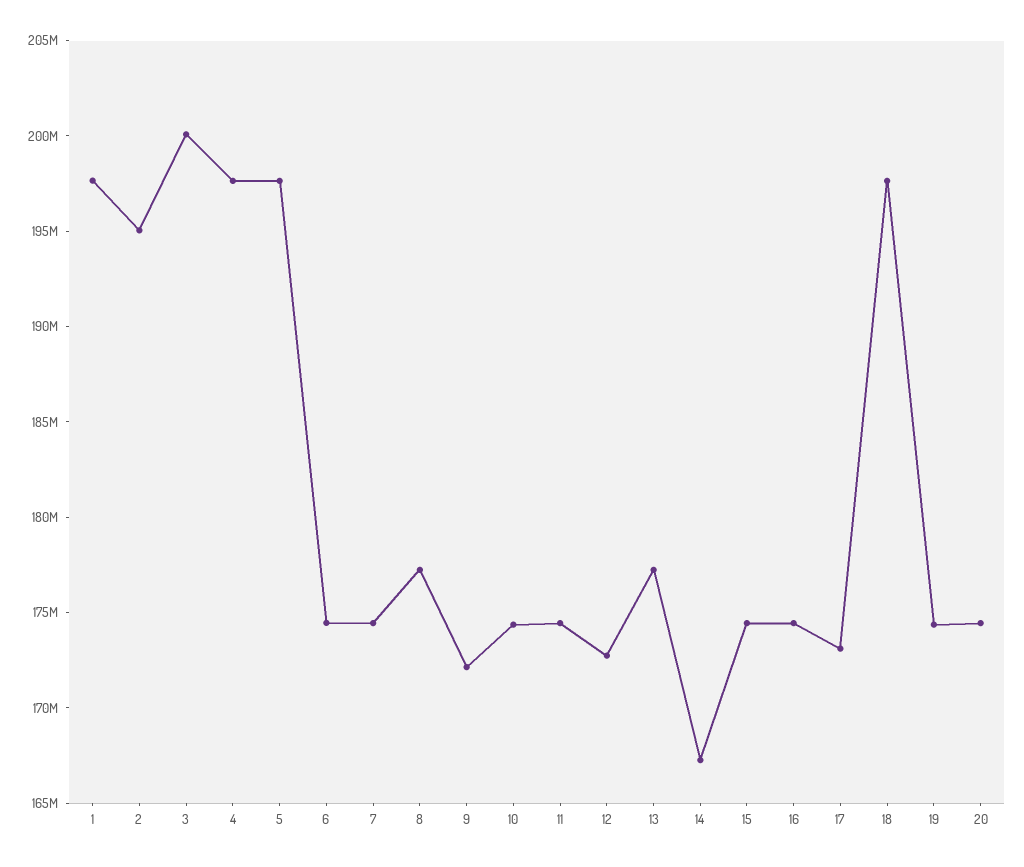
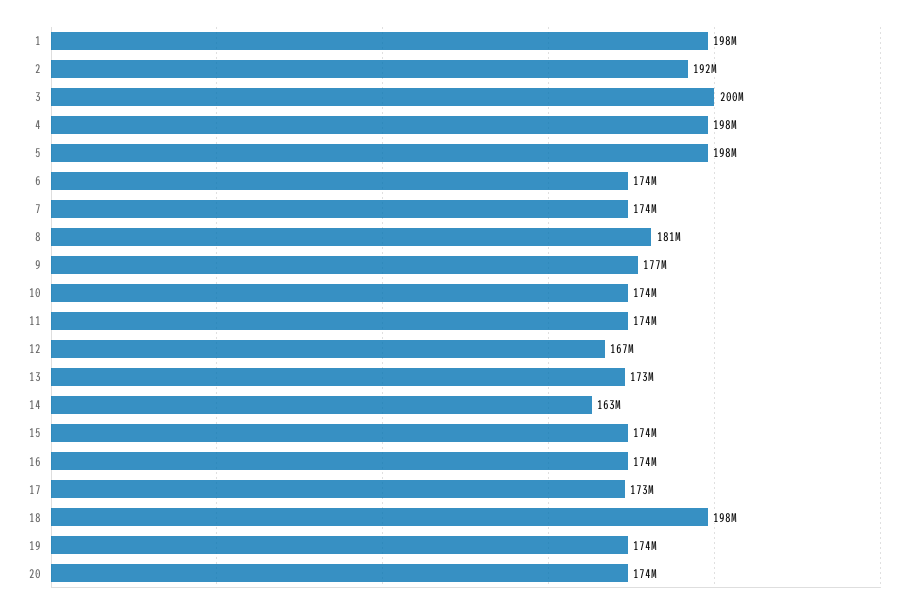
2: 195000000 -> 192000000
8: 177000000 -> 181000000
9: 172000000 -> 177000000
12: 173000000 -> 167000000
13: 177000000 -> 173000000
14: 167000000 -> 163000000

